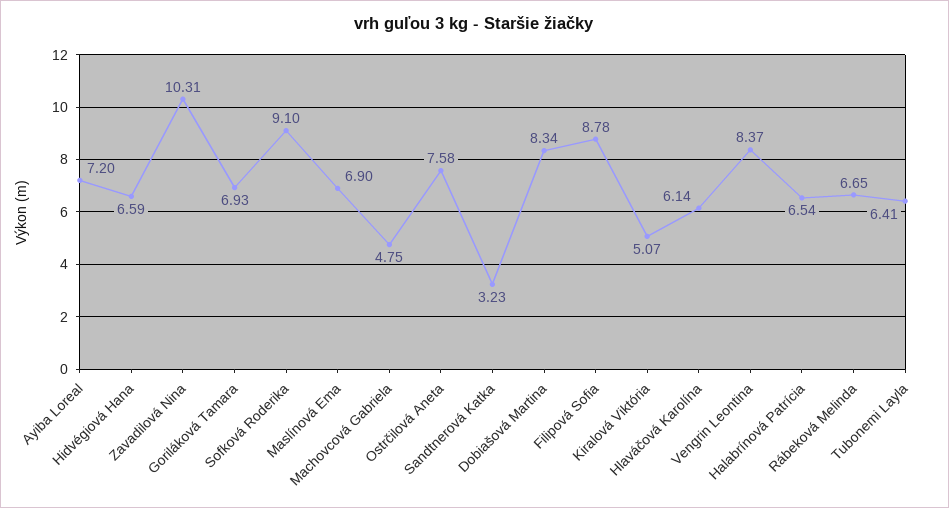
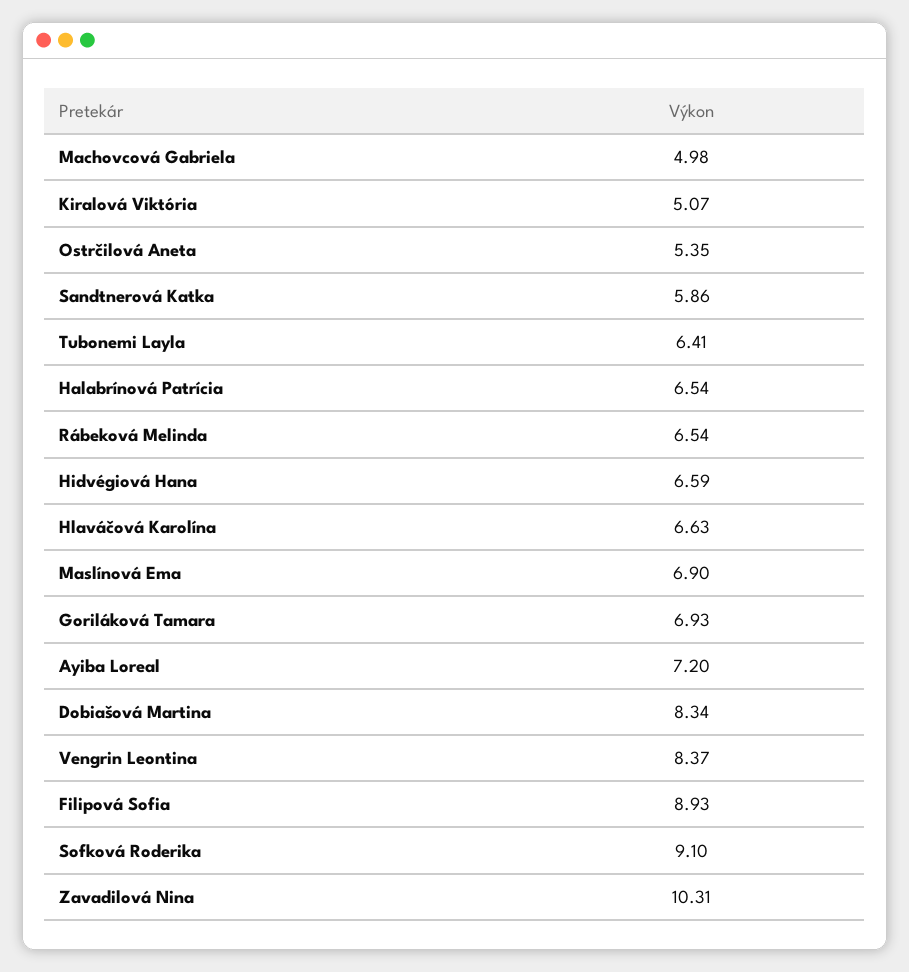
Machovcová Gabriela: 4.75 -> 4.98
Ostrčilová Aneta: 7.58 -> 5.35
Sandtnerová Katka: 3.23 -> 5.86
Filipová Sofia: 8.78 -> 8.93
Hlaváčová Karolína: 6.14 -> 6.63
Rábeková Melinda: 6.65 -> 6.54

